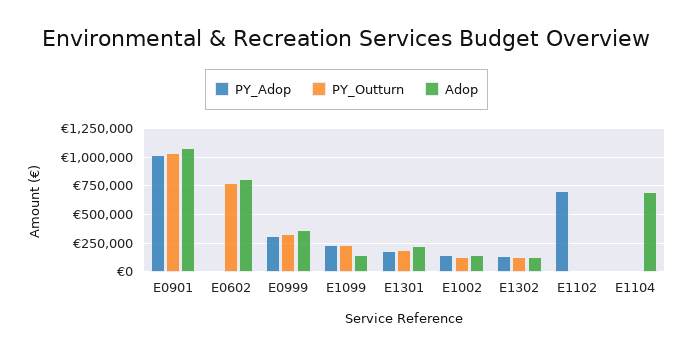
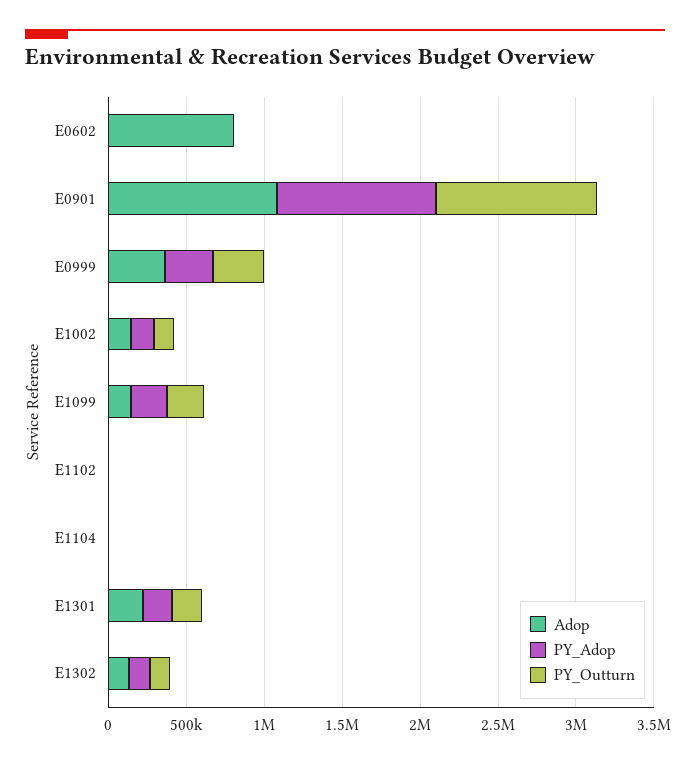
PY_Outturn, E0602: 750000 -> 0
PY_Adop, E1102: 750000 -> 0
Adop, E1104: 750000 -> 0

